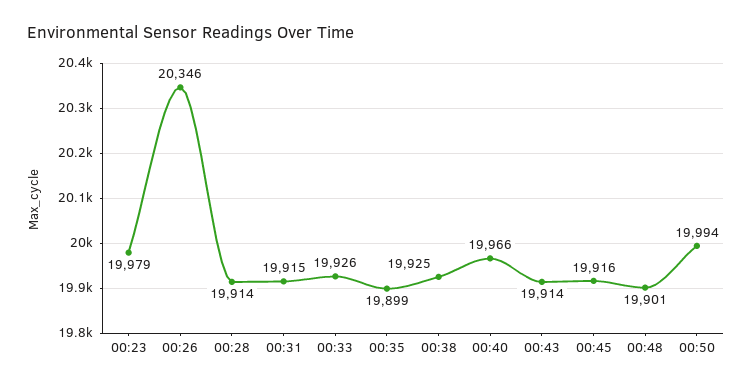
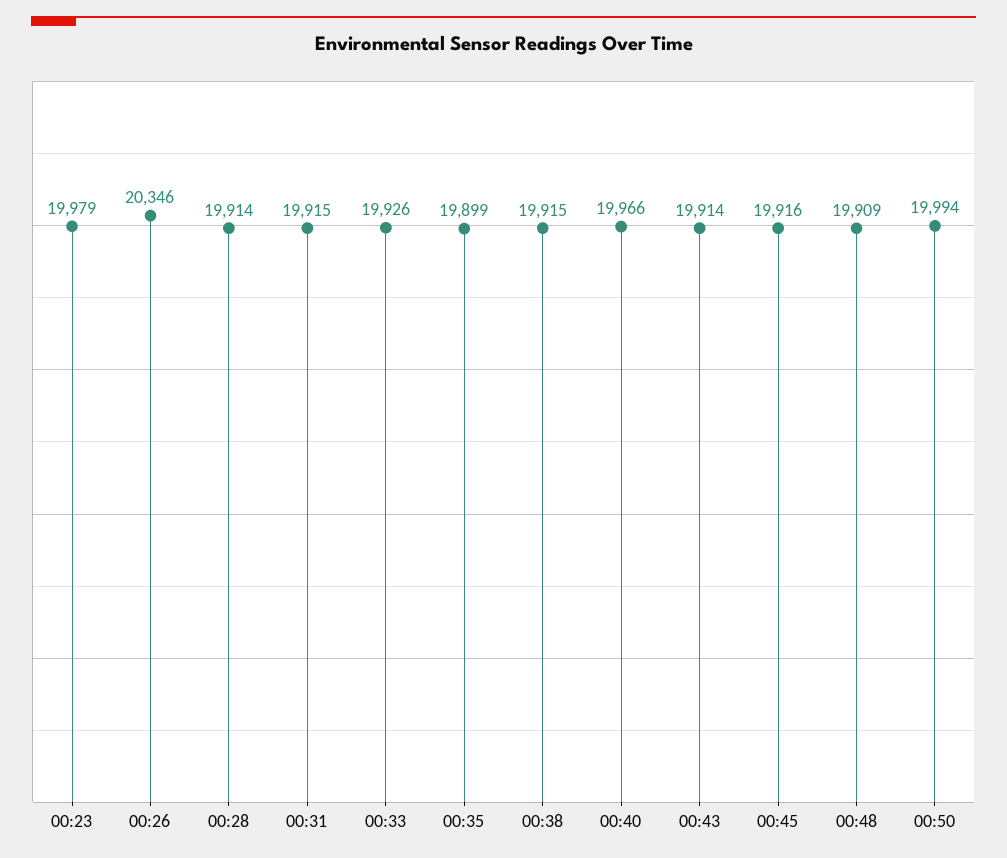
00:38: 19925 -> 19915
00:48: 19901 -> 19909

